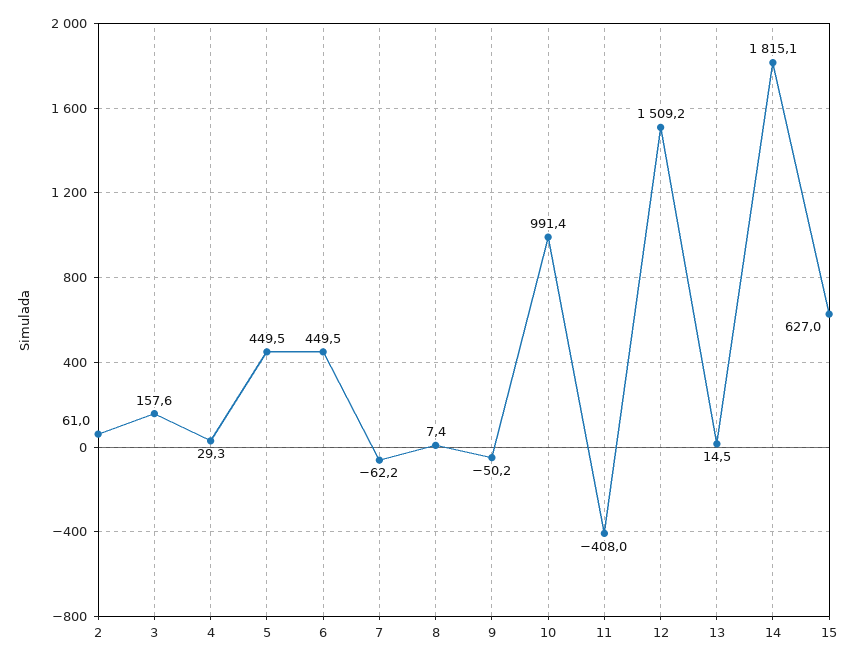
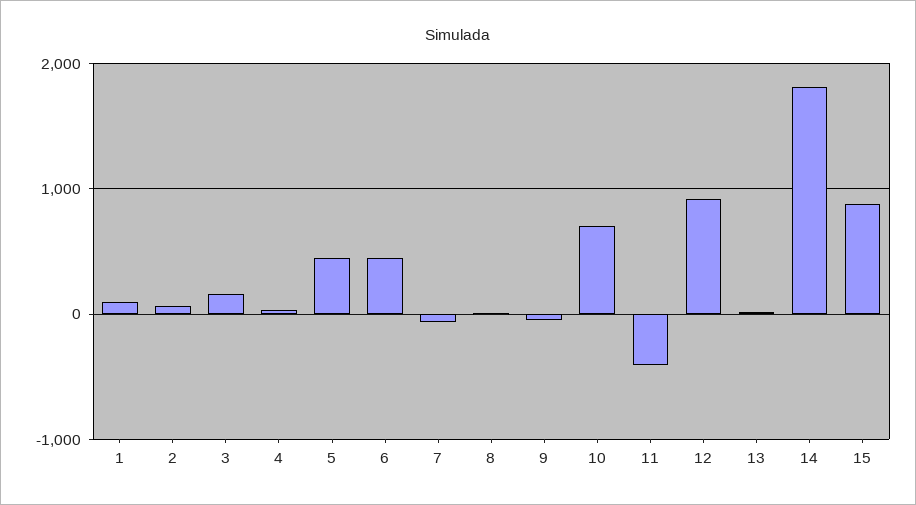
10: 991.4 -> 700
12: 1509.2 -> 900
15: 627 -> 900
1: none -> 100

